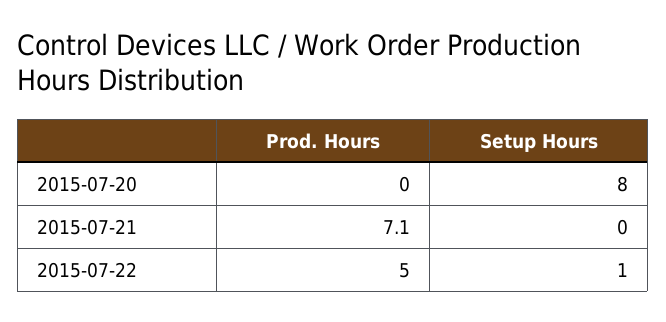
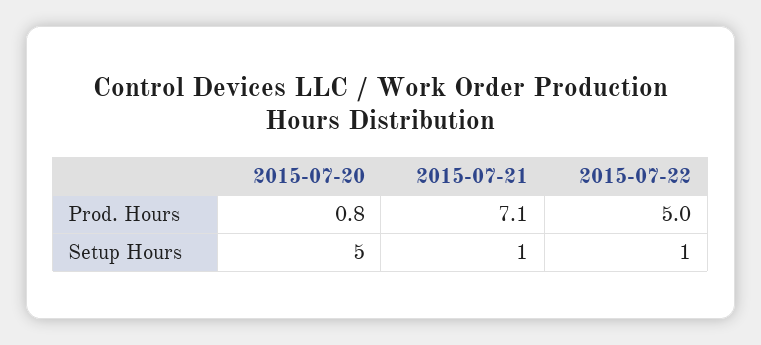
Prod. Hours, 2015-07-20: 0 -> 0.8
Setup Hours, 2015-07-20: 8 -> 5
Setup Hours, 2015-07-21: 0 -> 1

